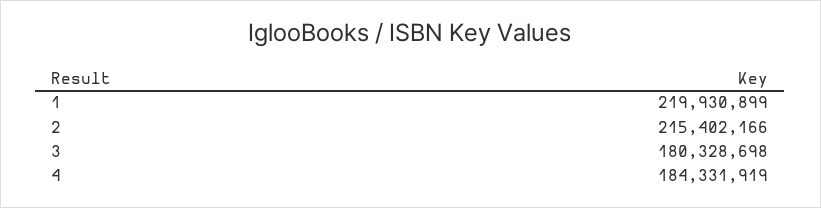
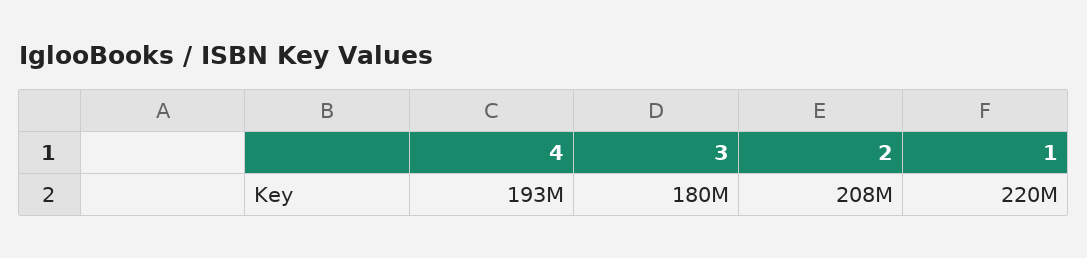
2: 215402166 -> 208000000
4: 184331919 -> 193000000

